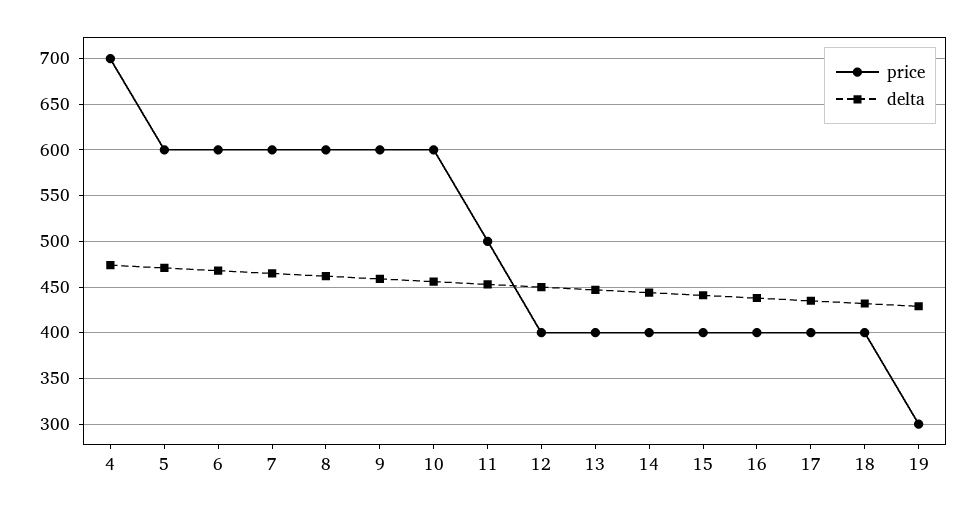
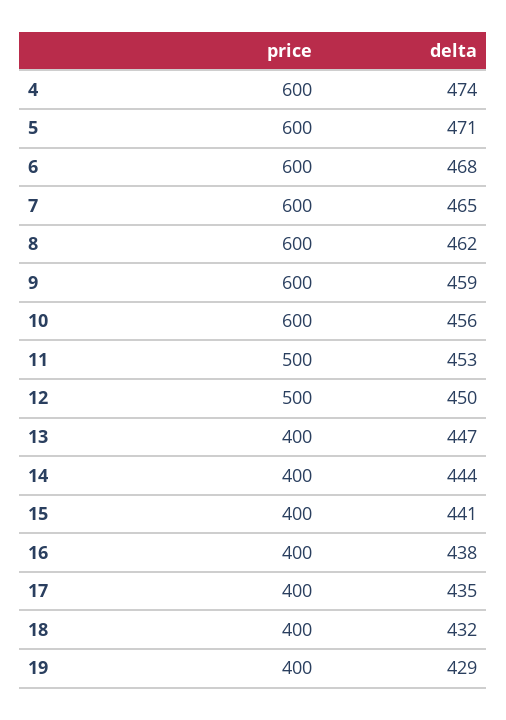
price, 4: 700 -> 600
price, 12: 400 -> 500
price, 19: 300 -> 400

